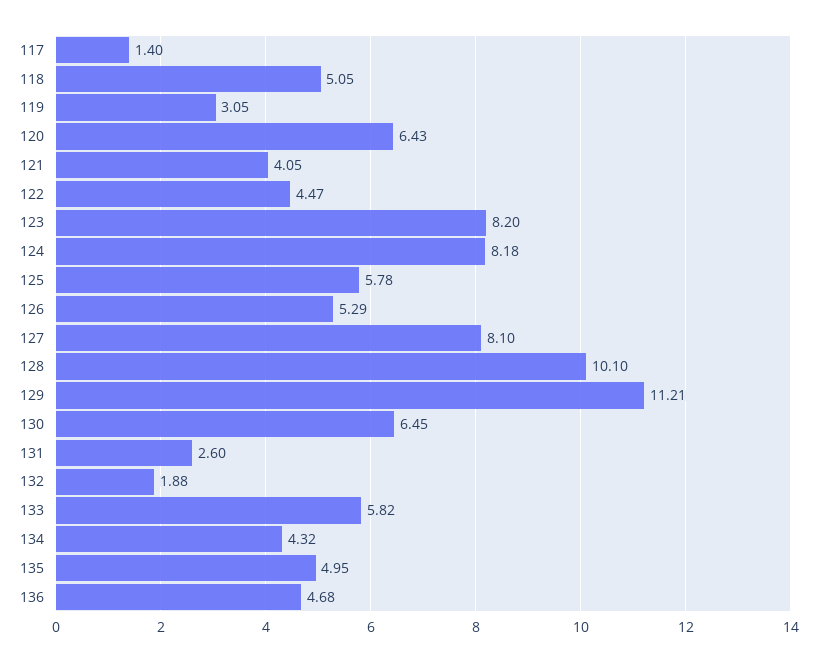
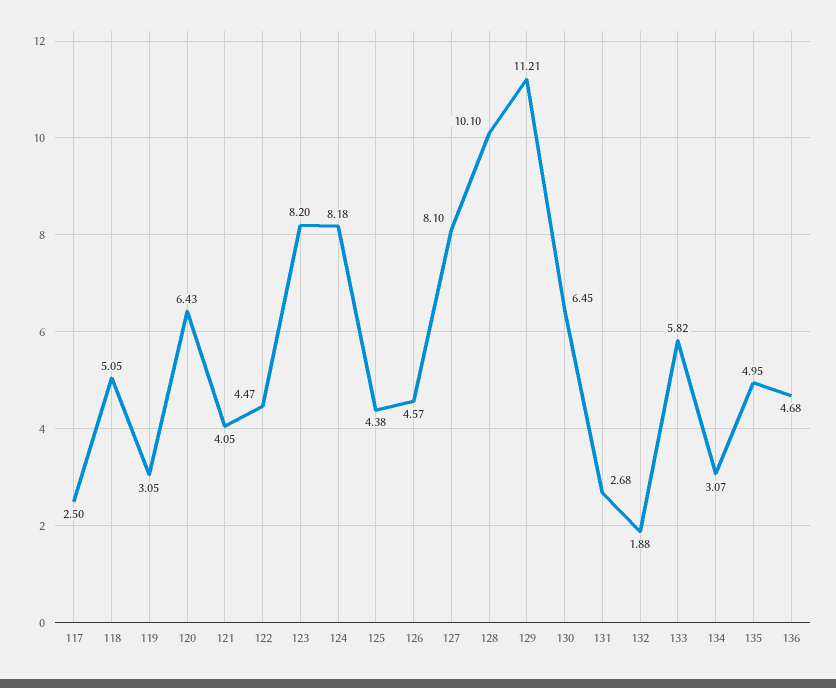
117: 1.4 -> 2.5
125: 5.78 -> 4.38
126: 5.29 -> 4.57
131: 2.6 -> 2.68
134: 4.32 -> 3.07

